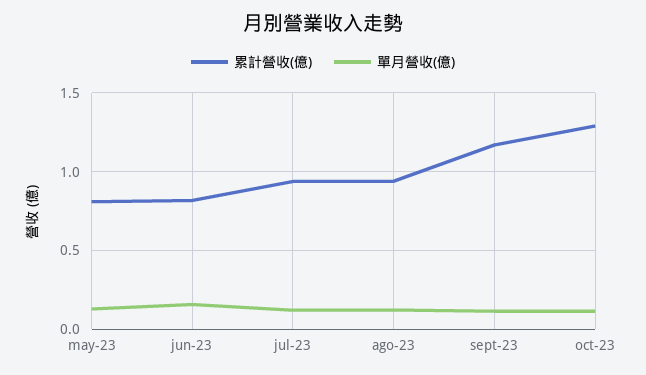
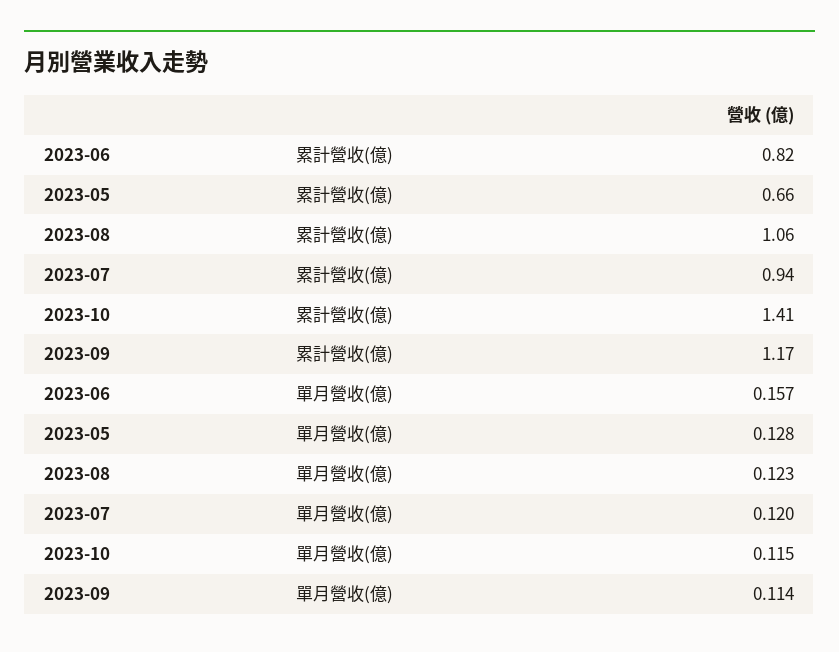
累計營收(億), may-23: 0.8 -> 0.66
累計營收(億), ago-23: 0.95 -> 1.06
累計營收(億), oct-23: 1.3 -> 1.41

